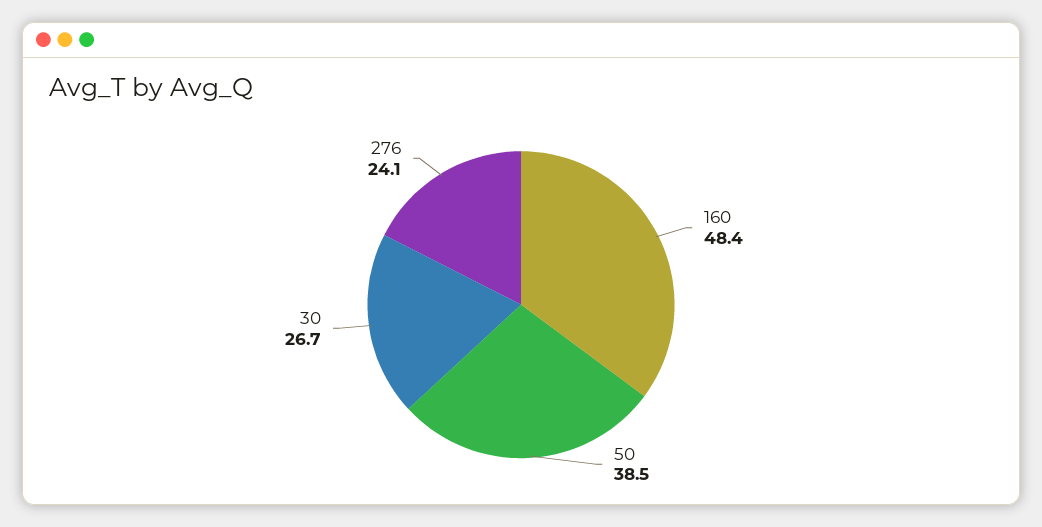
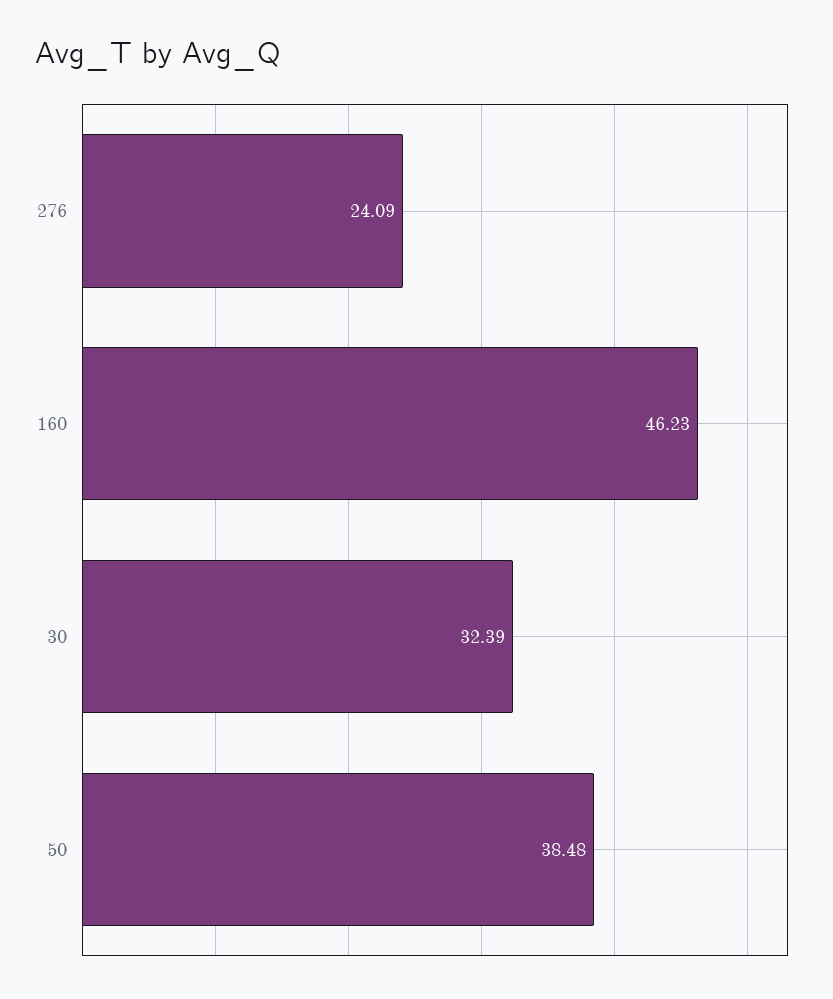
160: 48.4 -> 46.23
30: 26.7 -> 32.39

